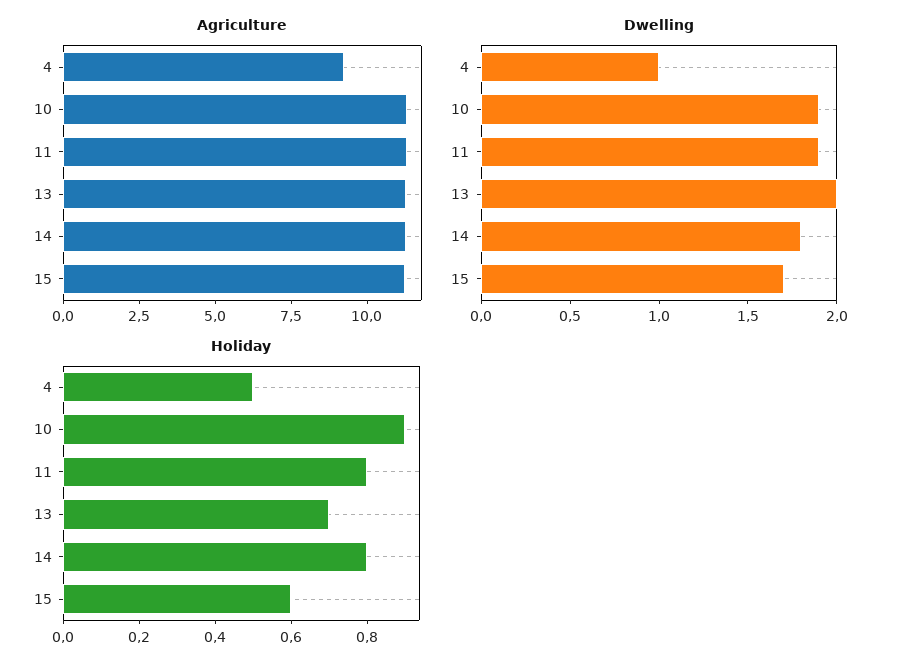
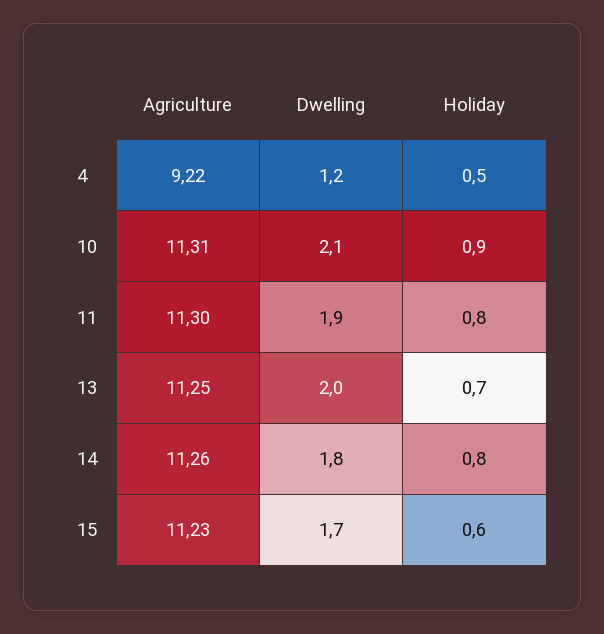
Dwelling, 4: 1 -> 1.2
Dwelling, 10: 1.9 -> 2.1

